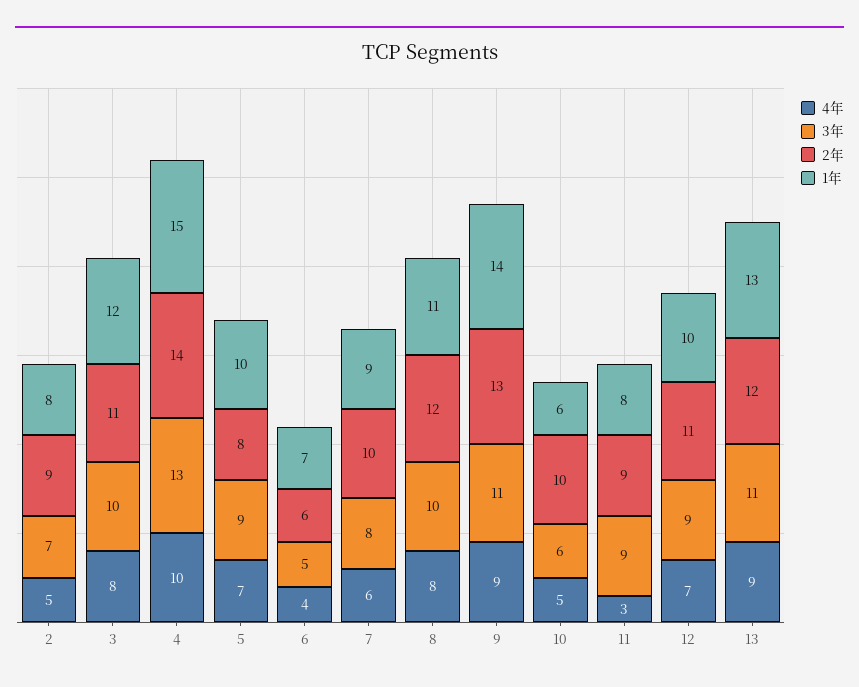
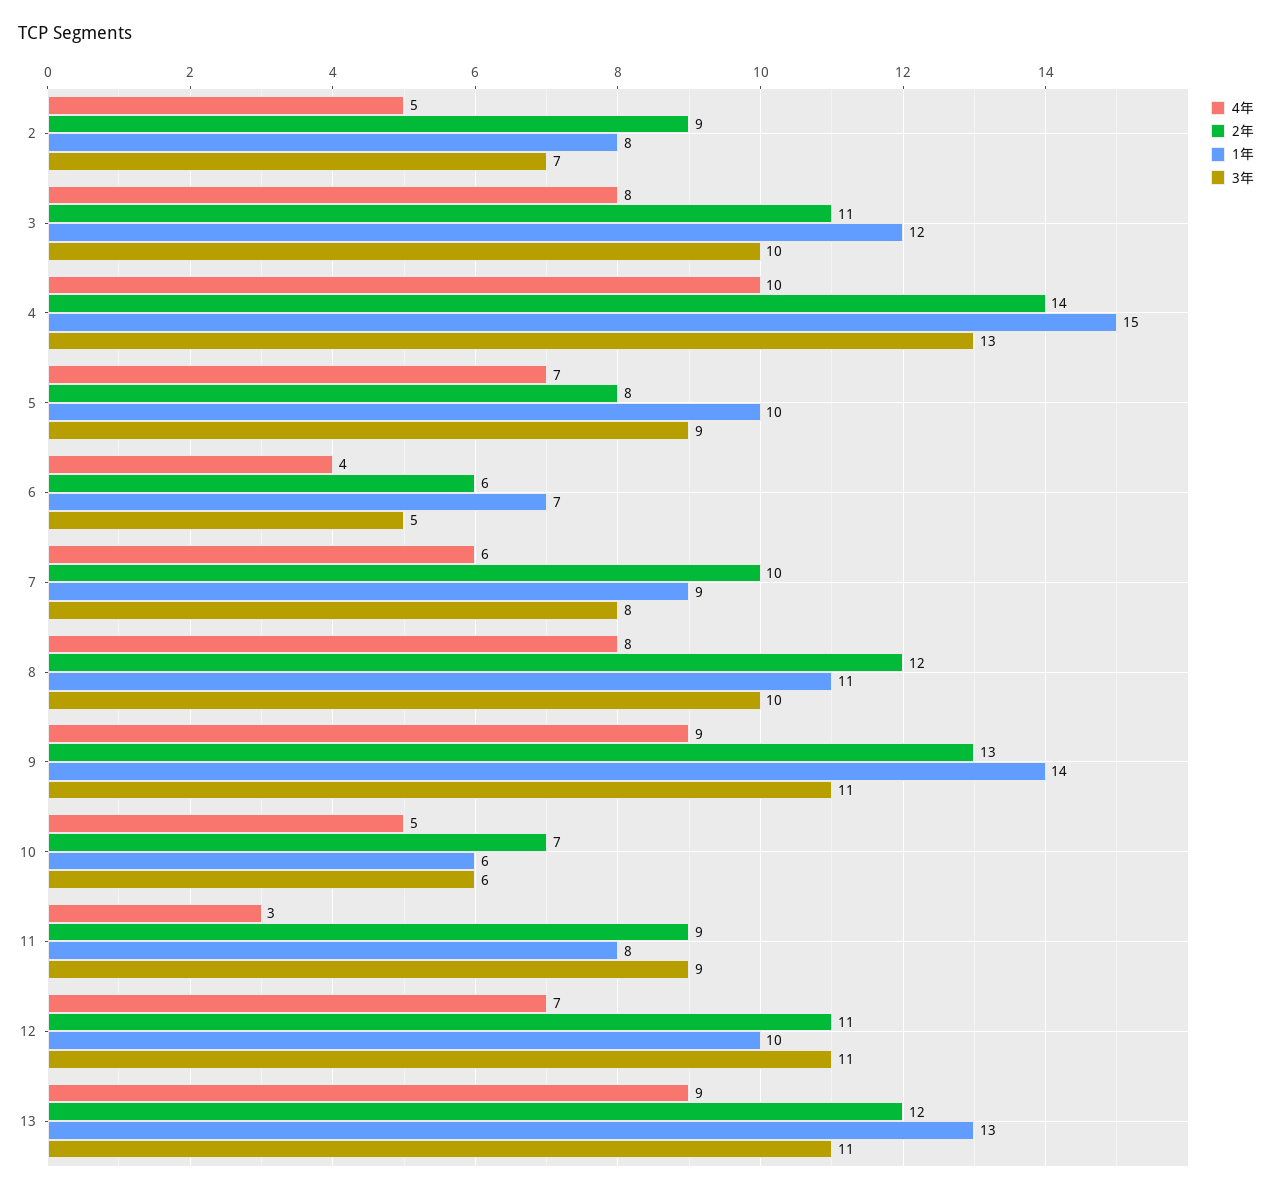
2年, 10: 10 -> 7
3年, 12: 9 -> 11

